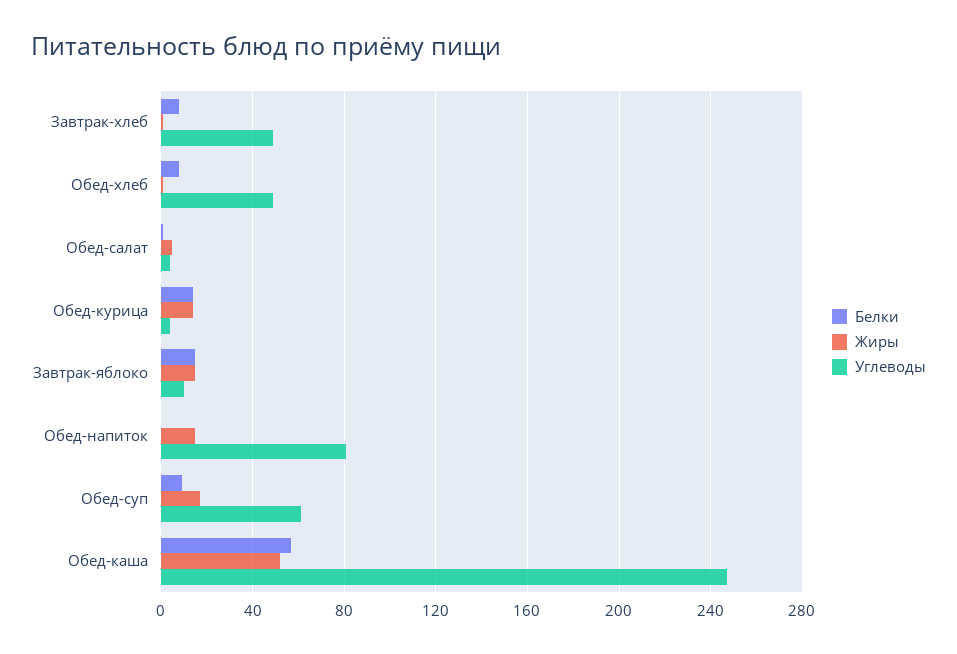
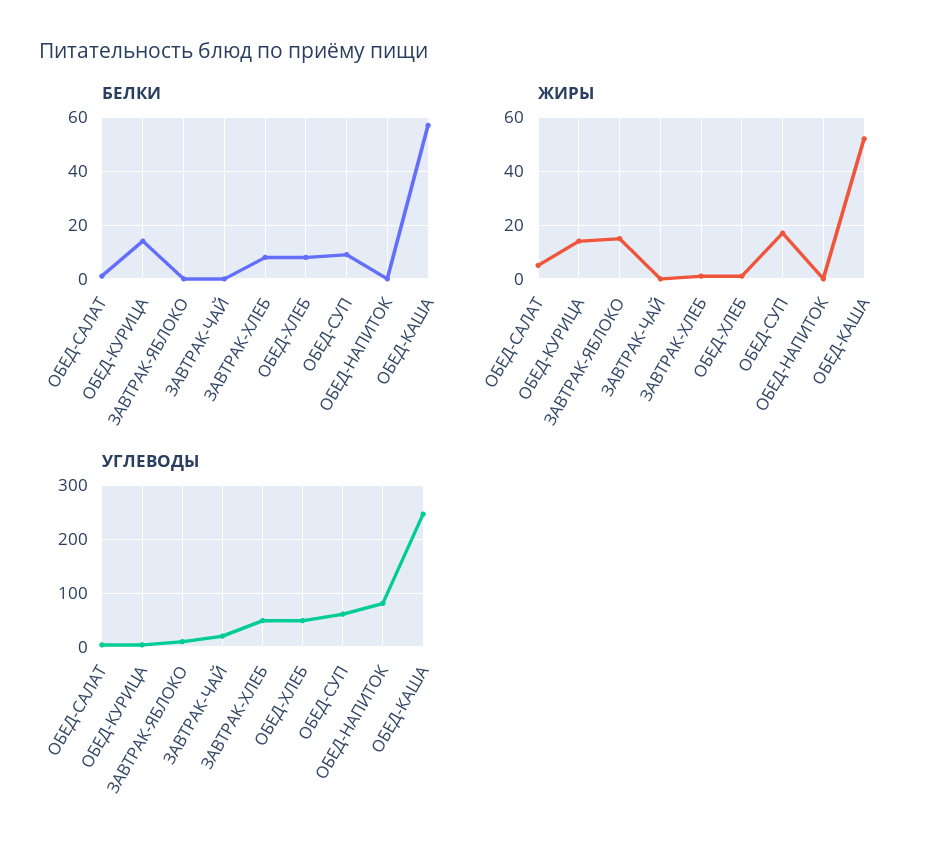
Белки, Завтрак-яблоко: 15 -> 0
Жиры, Обед-напиток: 15 -> 0
Белки, ЗАВТРАК-ЧАЙ: none -> 0
Жиры, ЗАВТРАК-ЧАЙ: none -> 0
Углеводы, ЗАВТРАК-ЧАЙ: none -> 20

